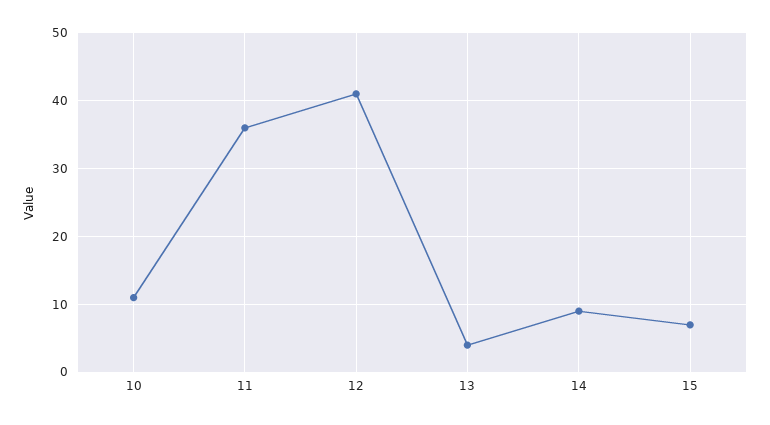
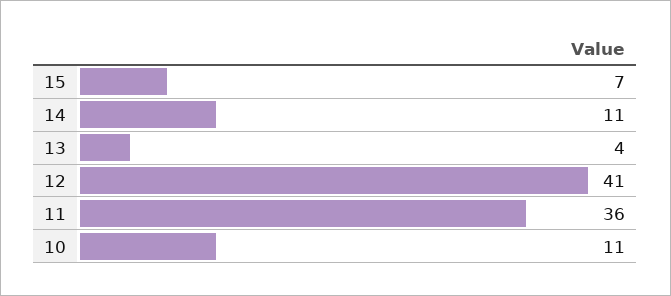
14: 9 -> 11

